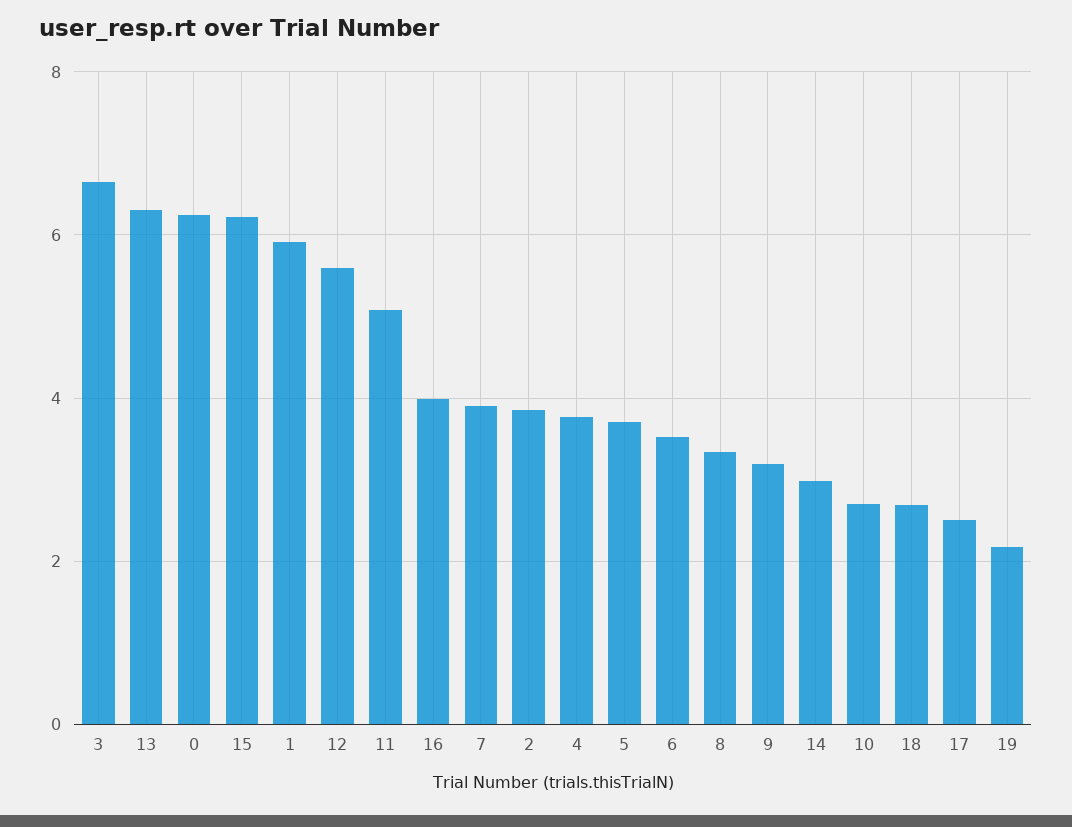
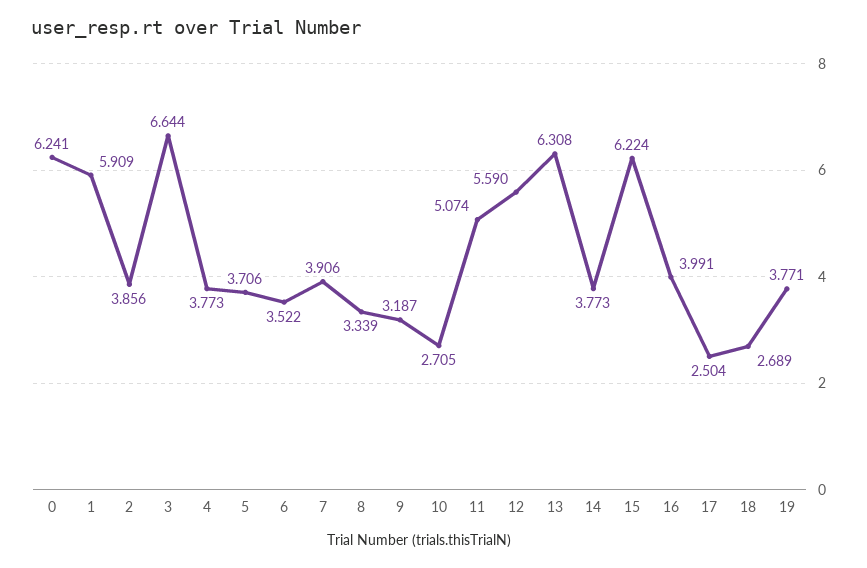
14: 3 -> 3.773
19: 2.2 -> 3.771

